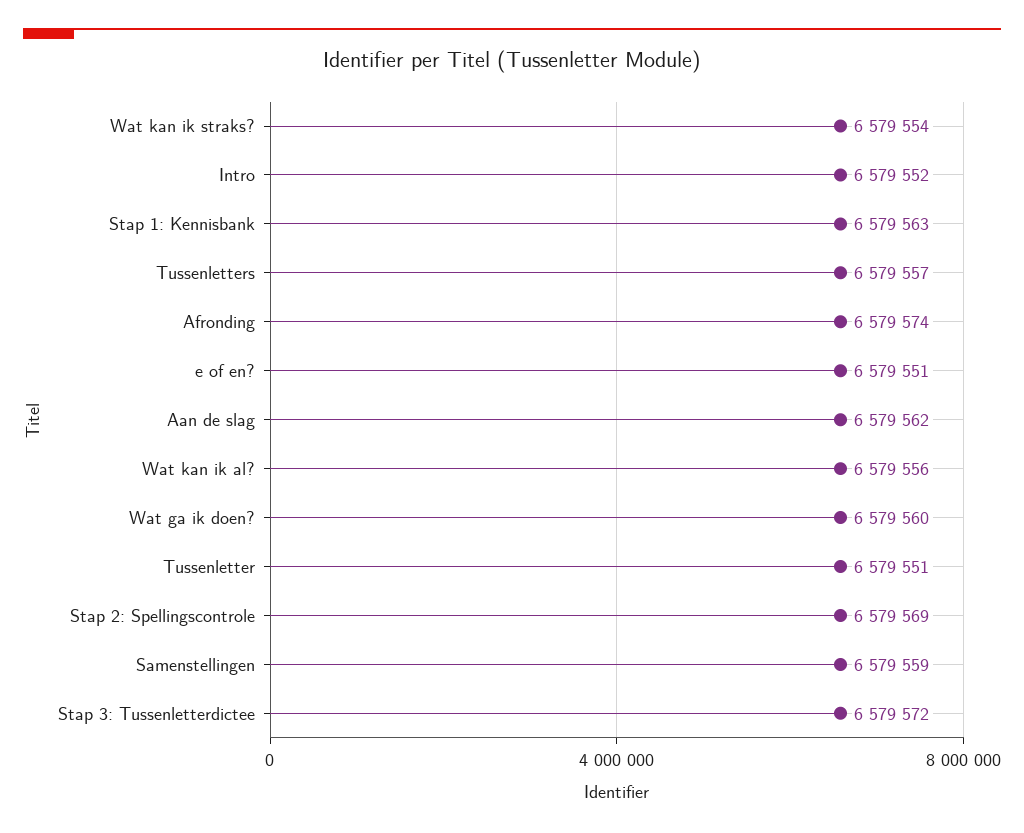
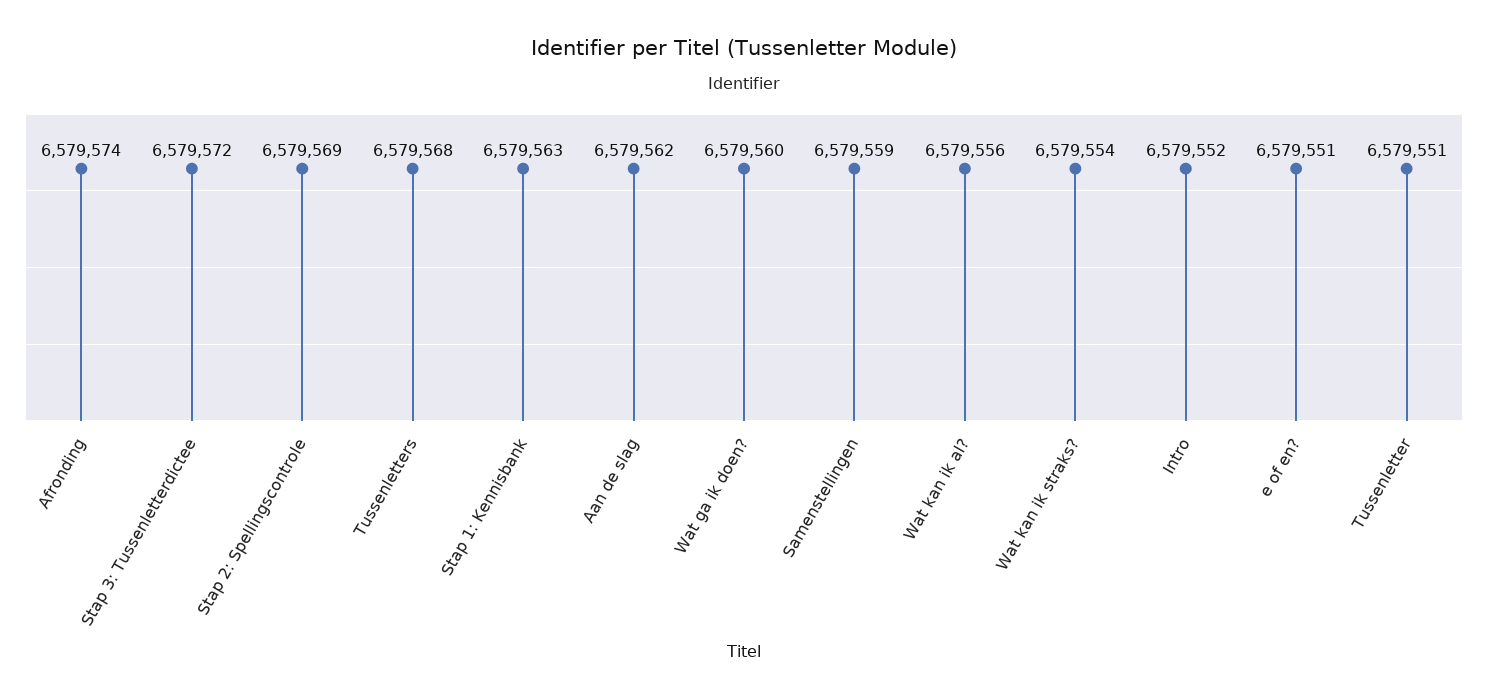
Tussenletters: 6579557 -> 6579568

